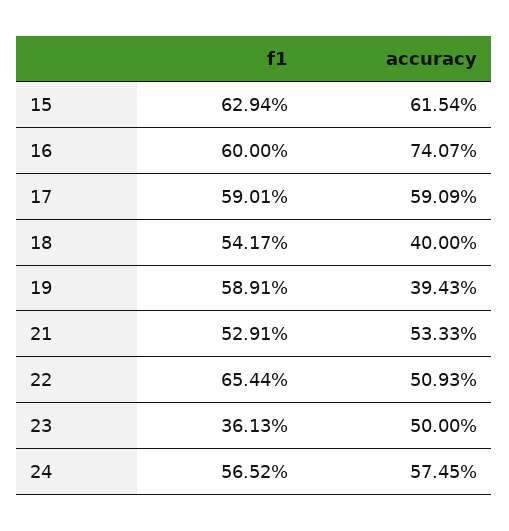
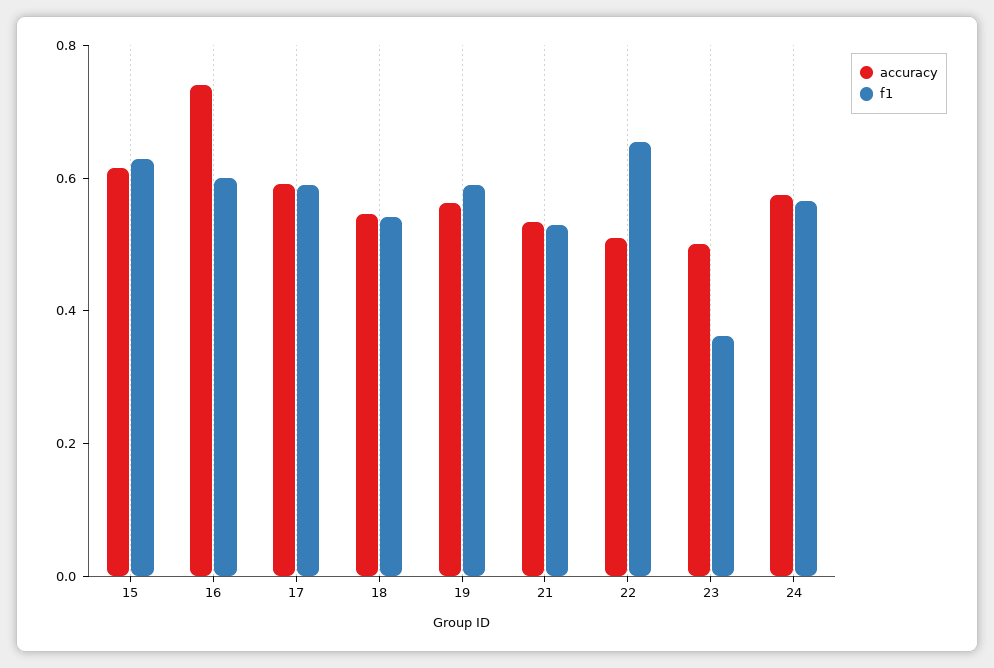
accuracy, 18: 0.4 -> 0.55
accuracy, 19: 0.3943 -> 0.55

